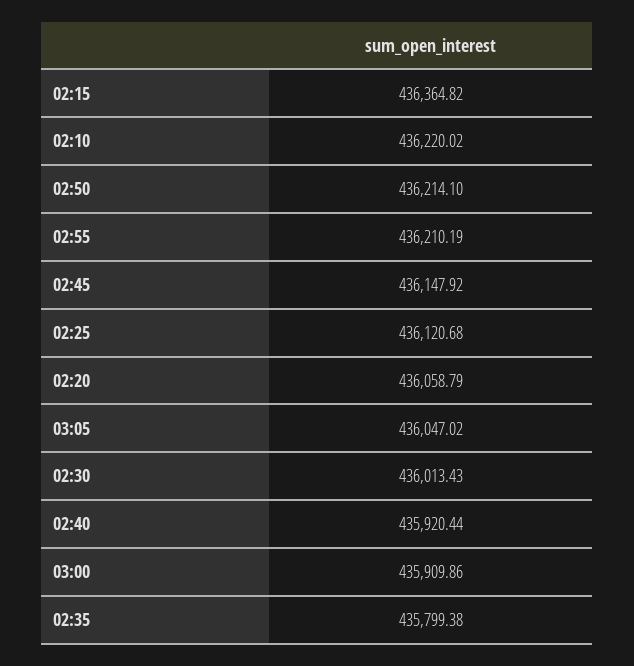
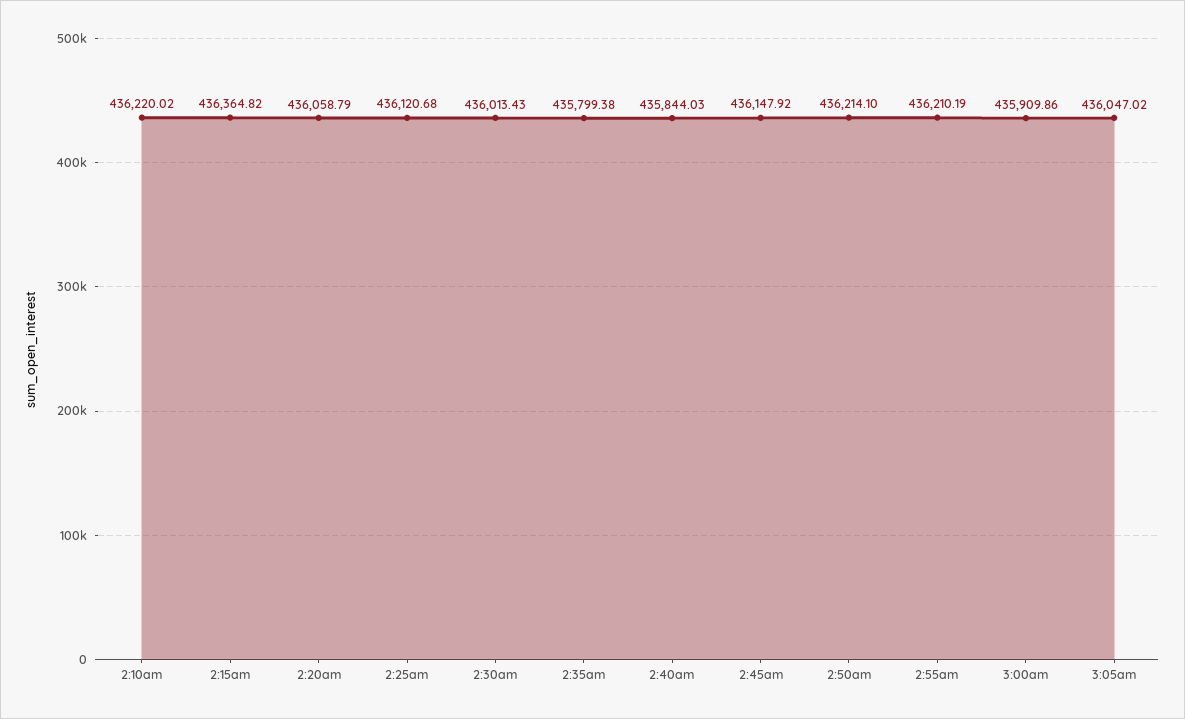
02:40: 435920.44 -> 435844.03

